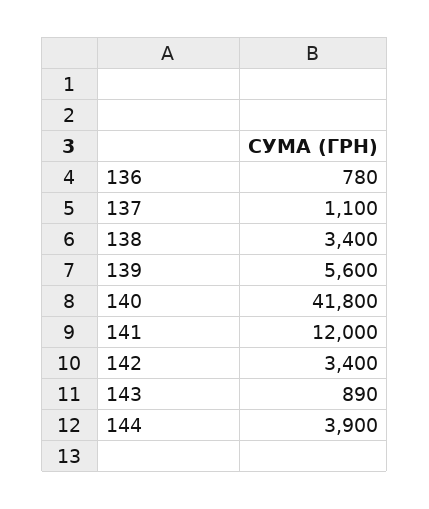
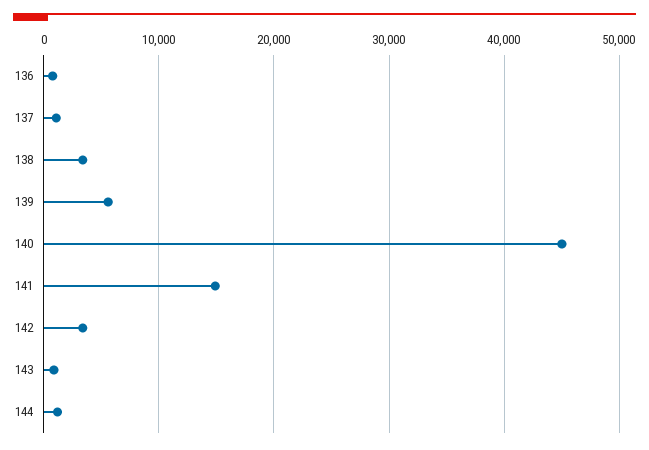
140: 41800 -> 45000
141: 12000 -> 15000
144: 3900 -> 1000

